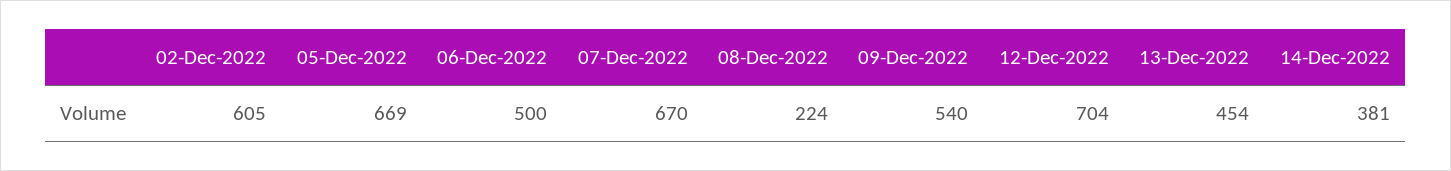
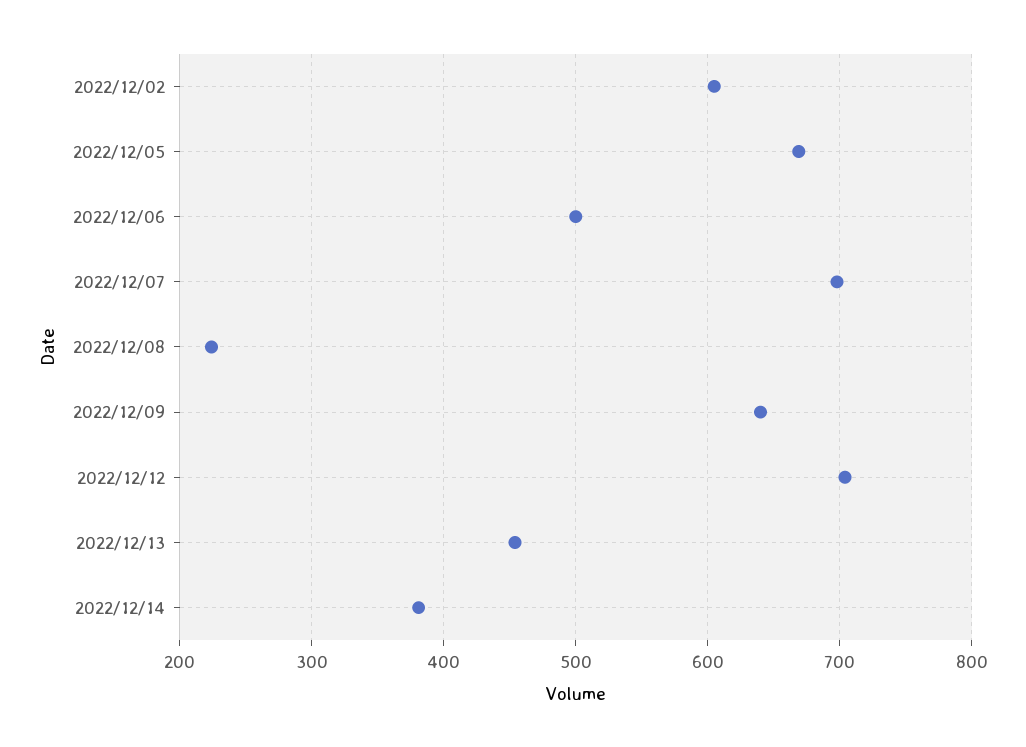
07-Dec-2022: 670 -> 700
09-Dec-2022: 540 -> 640

